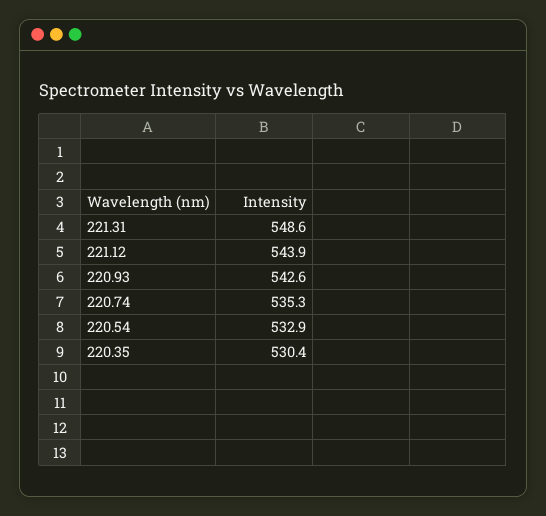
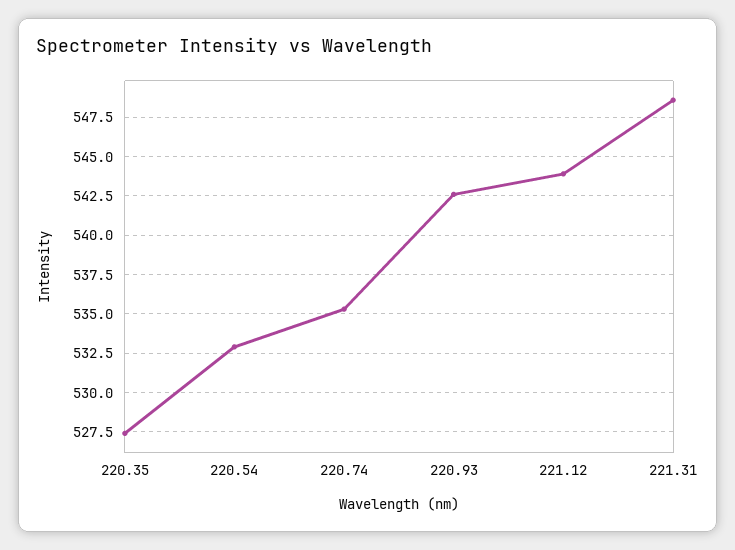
220.35: 530.4 -> 527.5

